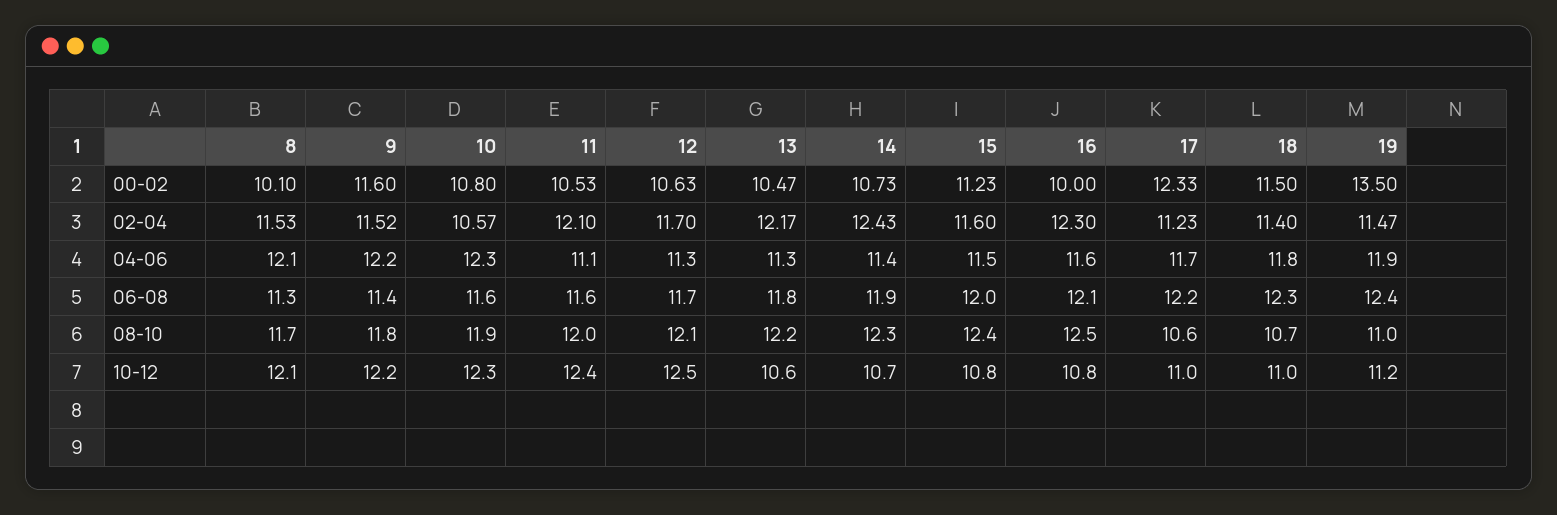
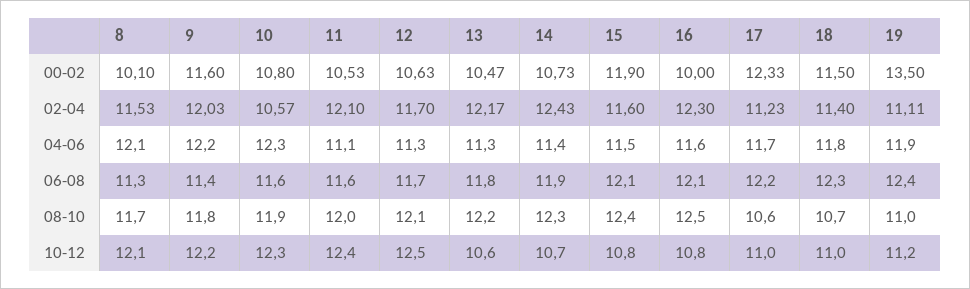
15, 00-02: 11.23 -> 11.9
9, 02-04: 11.52 -> 12.03
19, 02-04: 11.47 -> 11.11
15, 06-08: 12 -> 12.1

